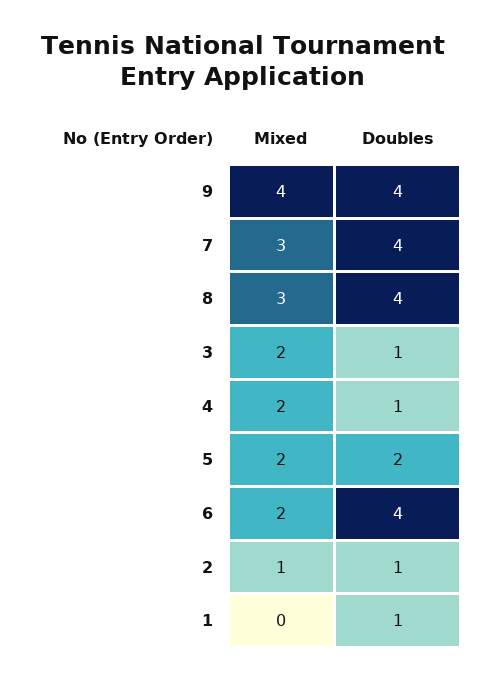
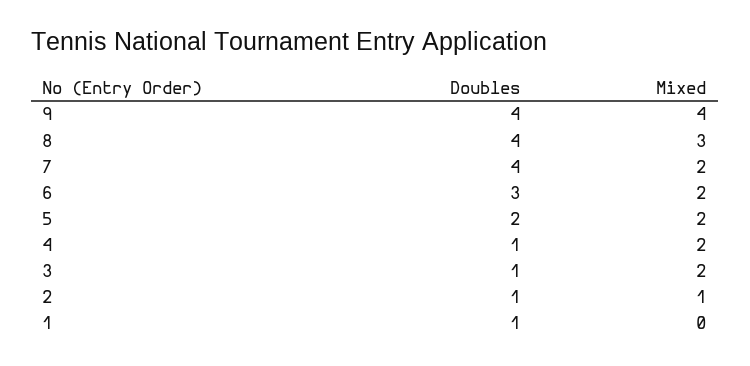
Mixed, 7: 3 -> 2
Doubles, 6: 4 -> 3

